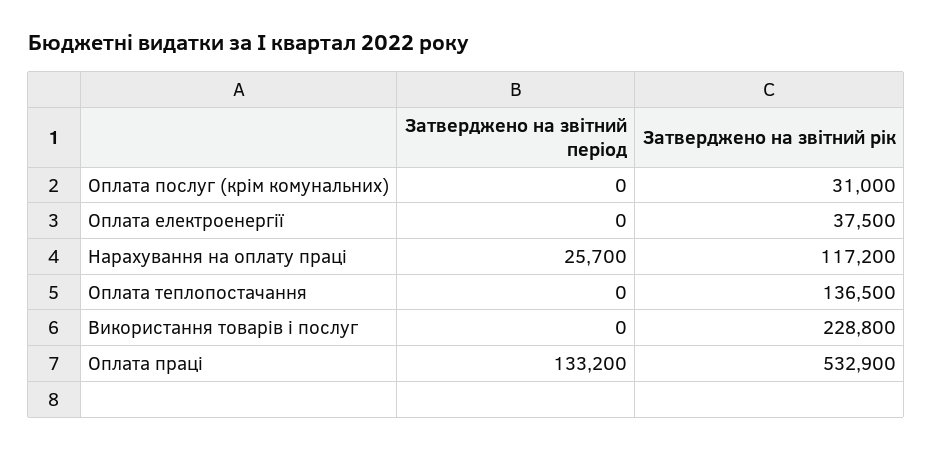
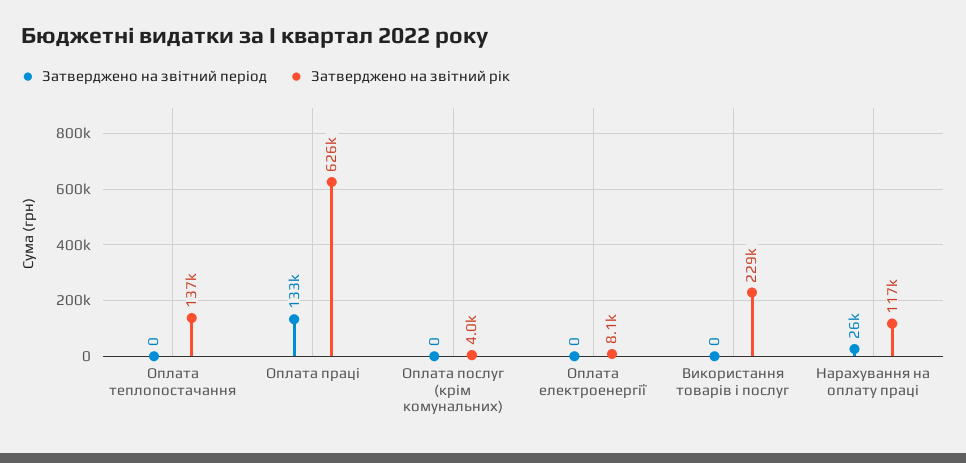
Затверджено на звітний рік, Оплата послуг (крім комунальних): 31000 -> 4000
Затверджено на звітний рік, Оплата електроенергії: 37500 -> 8100
Затверджено на звітний рік, Оплата праці: 532900 -> 626000

